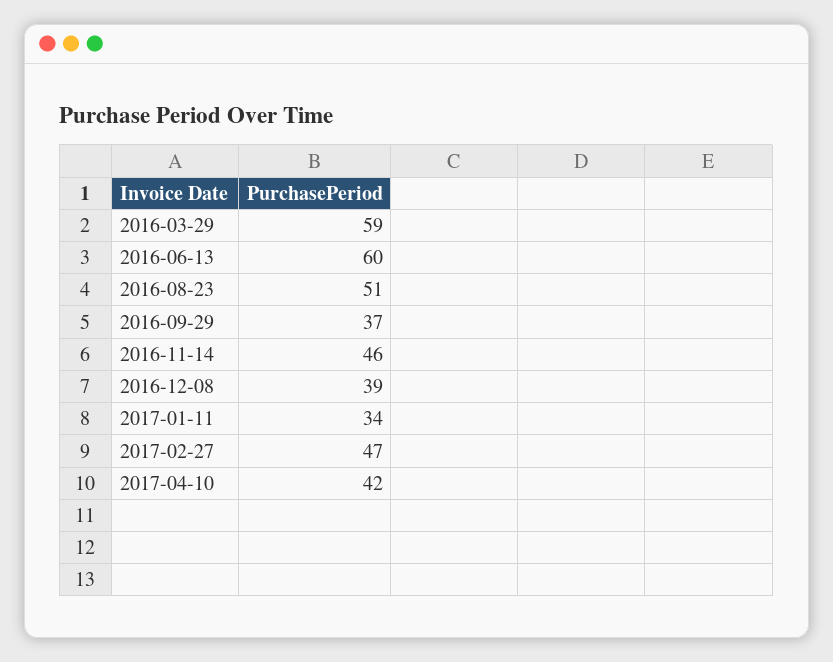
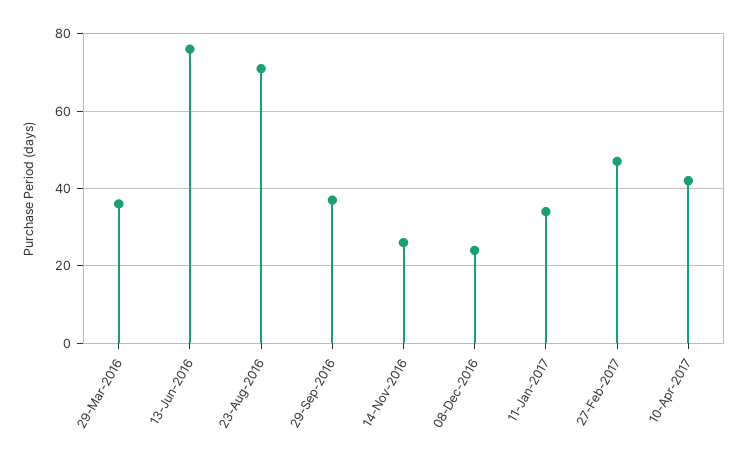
2016-03-29: 59 -> 35
2016-06-13: 60 -> 75
2016-08-23: 51 -> 70
2016-11-14: 46 -> 25
2016-12-08: 39 -> 25

